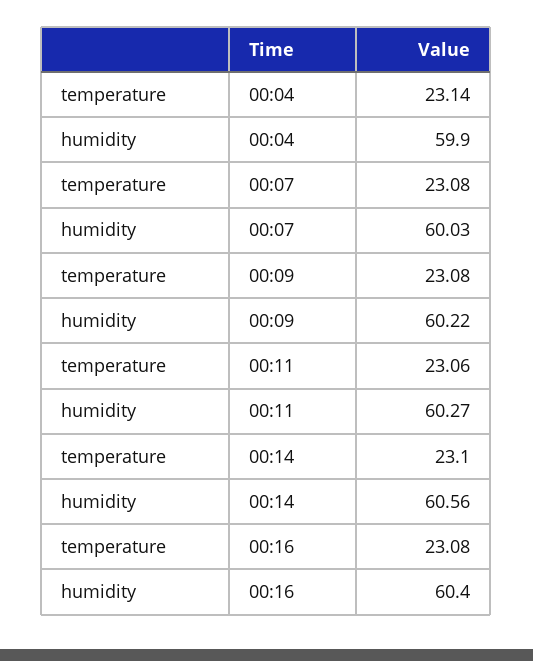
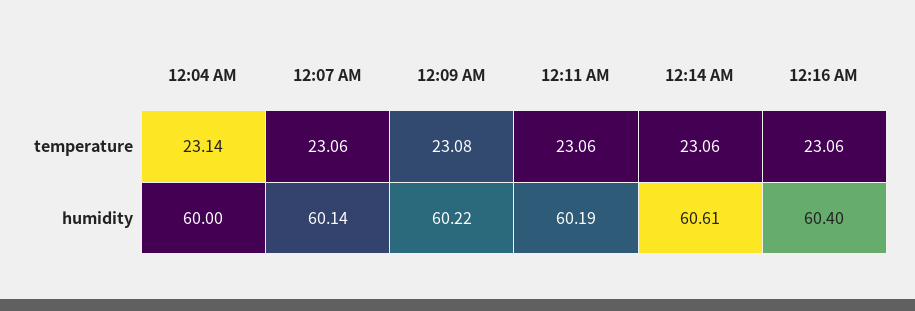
humidity, 00:04: 59.9 -> 60
temperature, 00:07: 23.08 -> 23.06
humidity, 00:07: 60.03 -> 60.14
humidity, 00:11: 60.27 -> 60.19
temperature, 00:14: 23.1 -> 23.06
humidity, 00:14: 60.56 -> 60.61
temperature, 00:16: 23.08 -> 23.06

